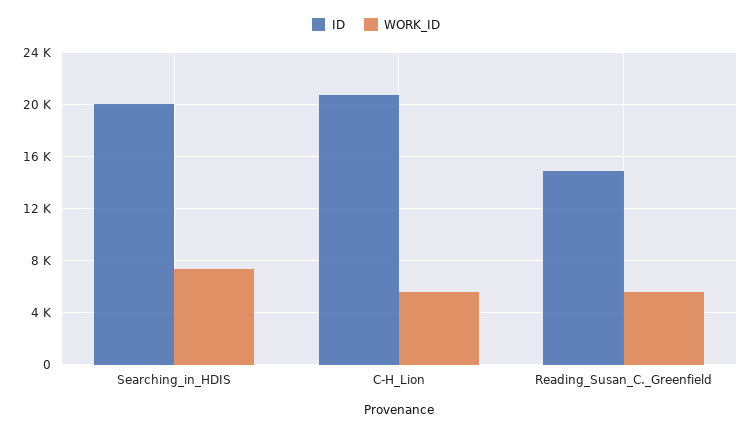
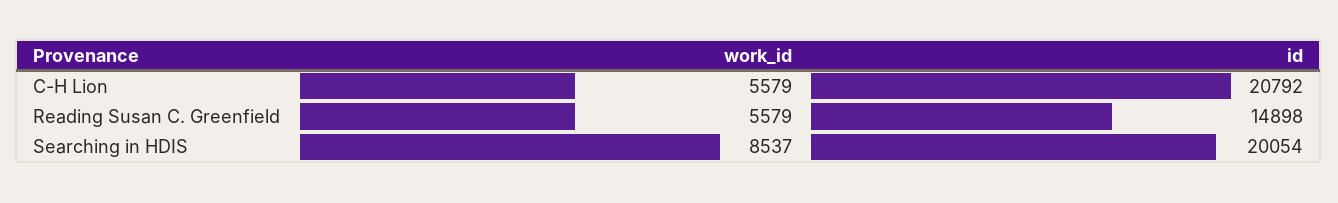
WORK_ID, Searching_in_HDIS: 7500 -> 8537

